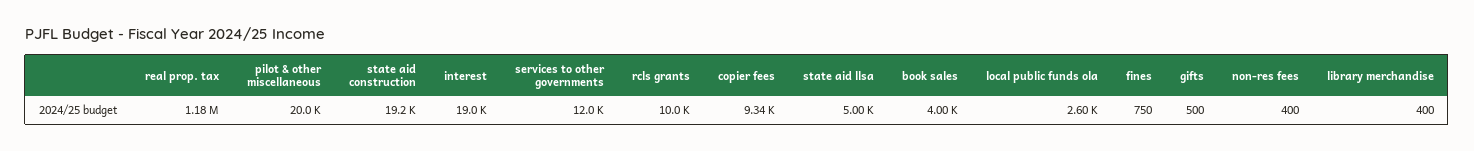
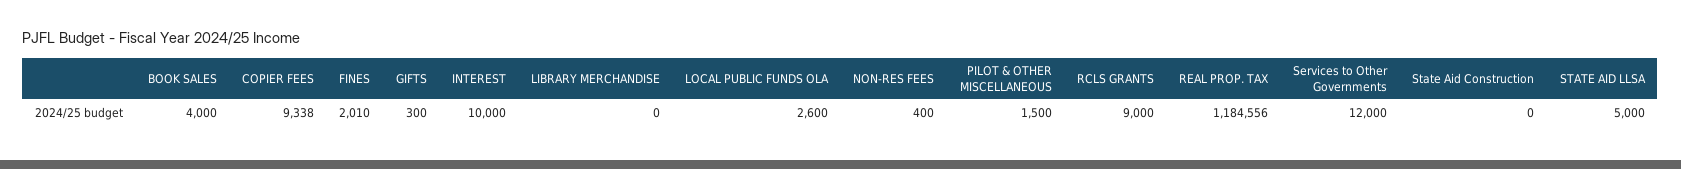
pilot & other miscellaneous: 20000 -> 1500
state aid construction: 19200 -> 0
interest: 19000 -> 10000
rcls grants: 10000 -> 9000
fines: 750 -> 2010
gifts: 500 -> 300
library merchandise: 400 -> 0

